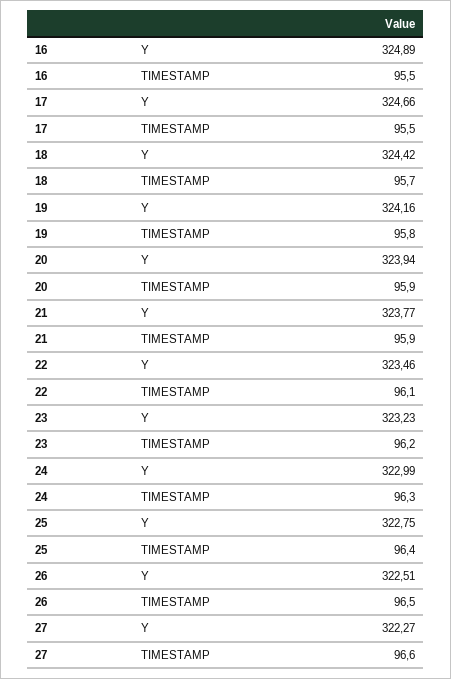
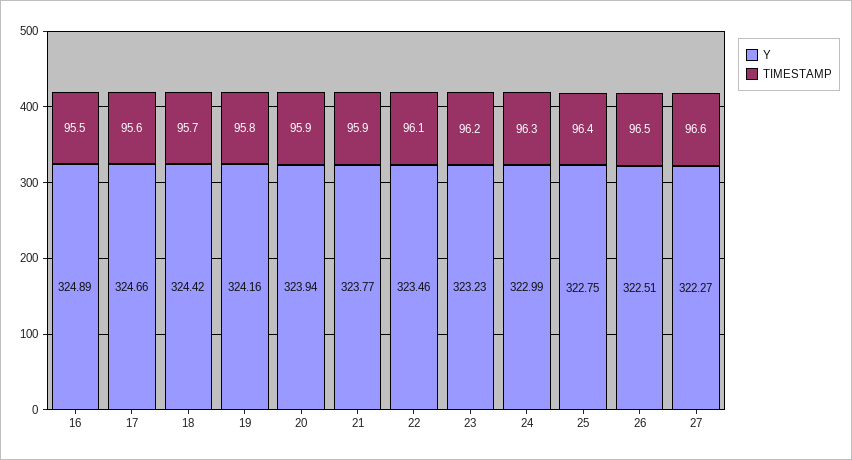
TIMESTAMP, 17: 95.5 -> 95.6

